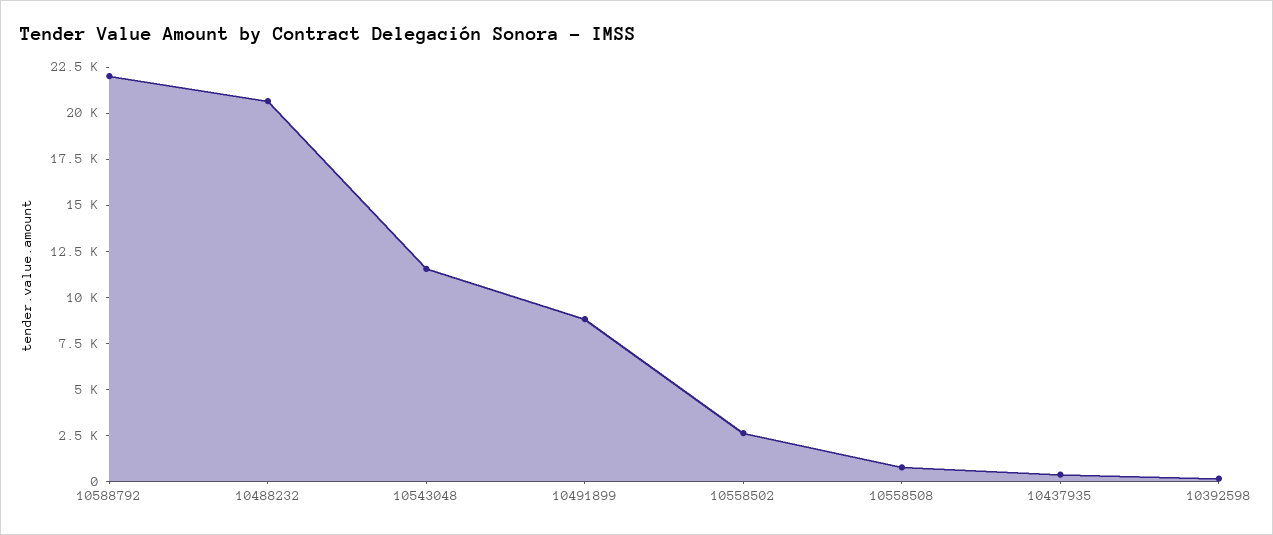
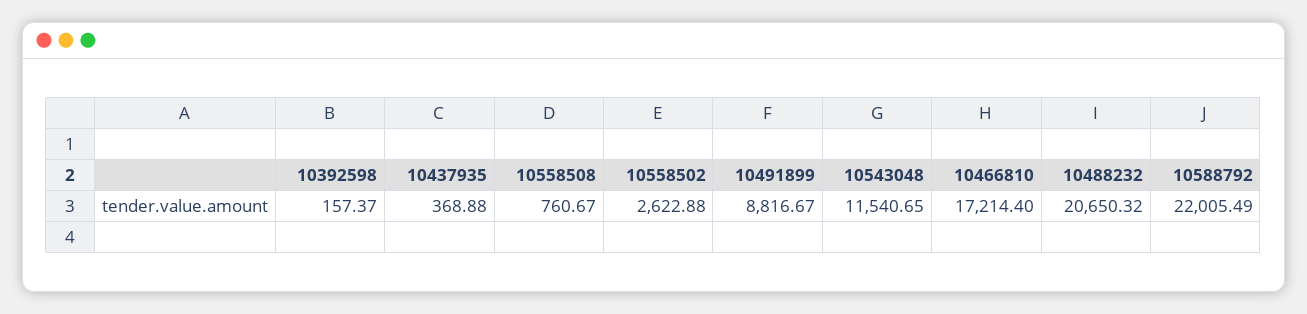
10466810: none -> 17214.4

